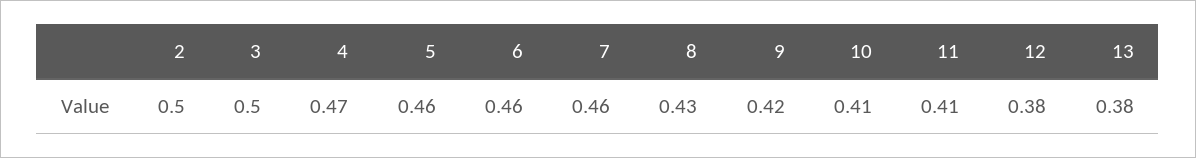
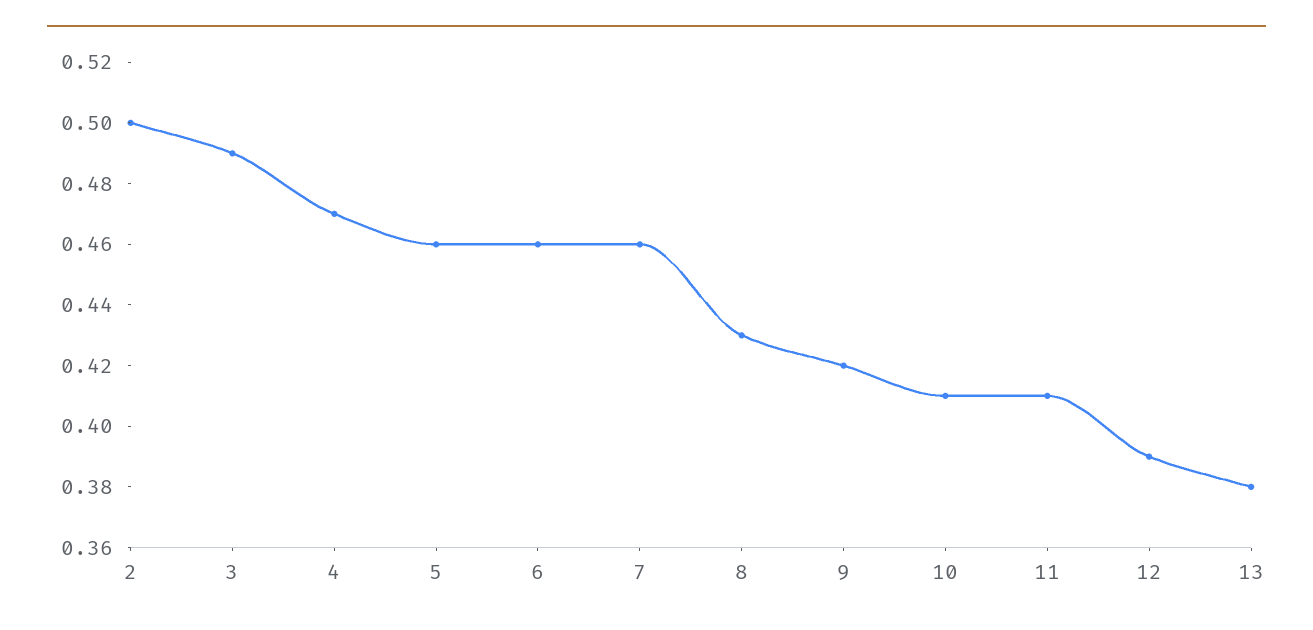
3: 0.5 -> 0.49
12: 0.38 -> 0.39

